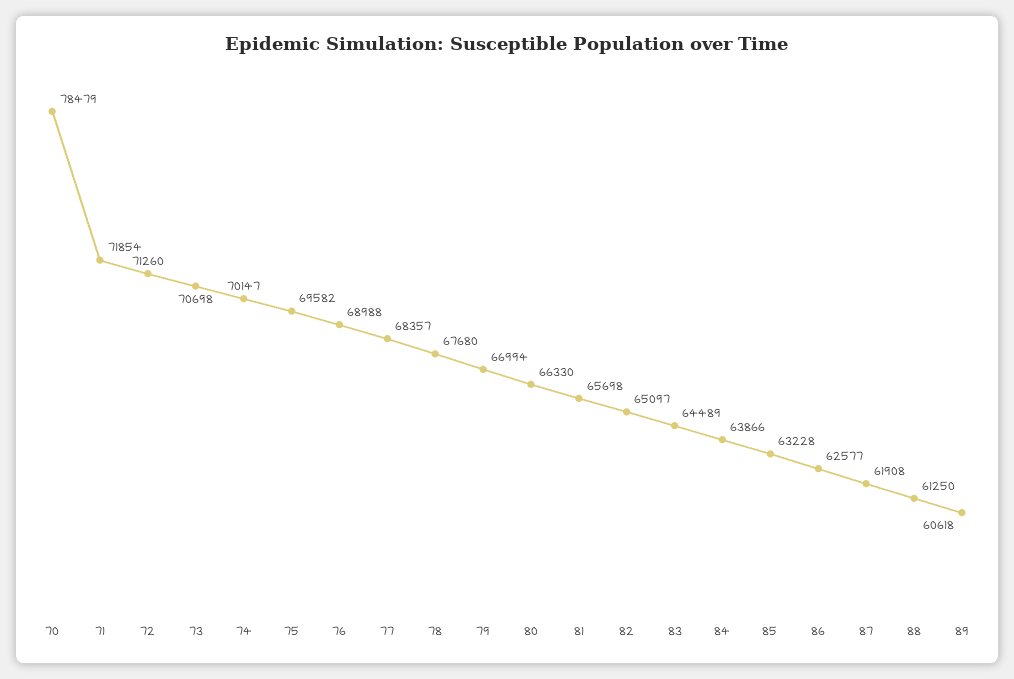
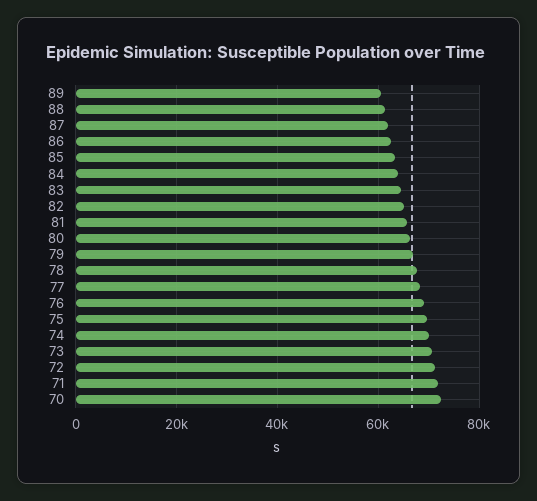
70: 78479 -> 72000

